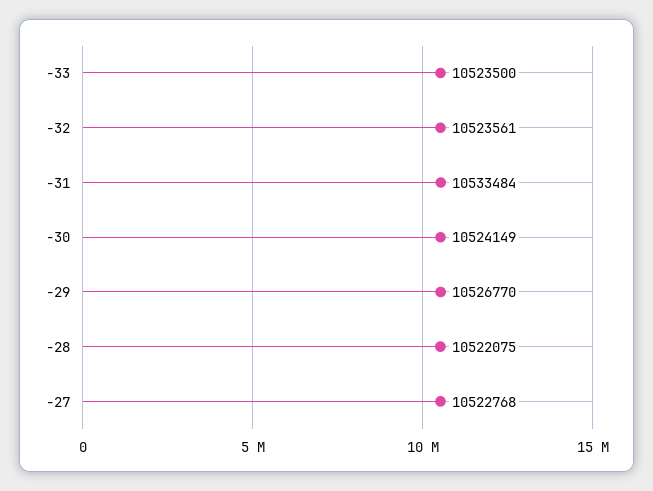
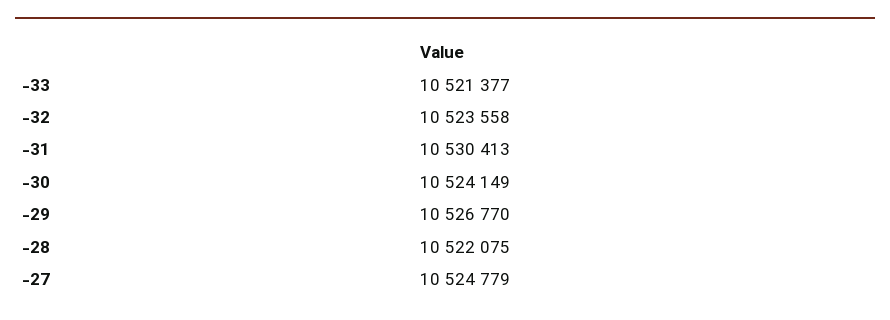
-33: 10523500 -> 10521377
-32: 10523561 -> 10523558
-31: 10533484 -> 10530413
-27: 10522768 -> 10524779

